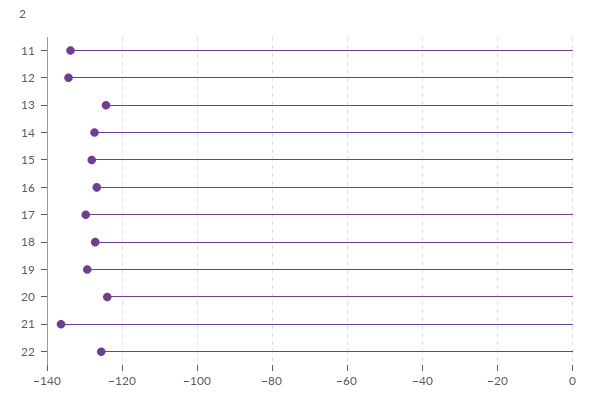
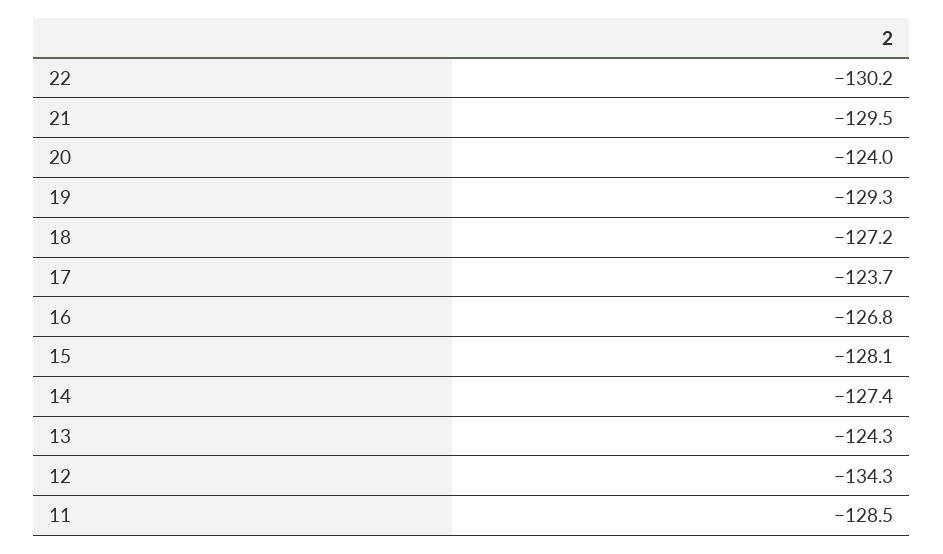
11: -134 -> -128.5
17: -130 -> -123.7
21: -136 -> -129.5
22: -126 -> -130.2

